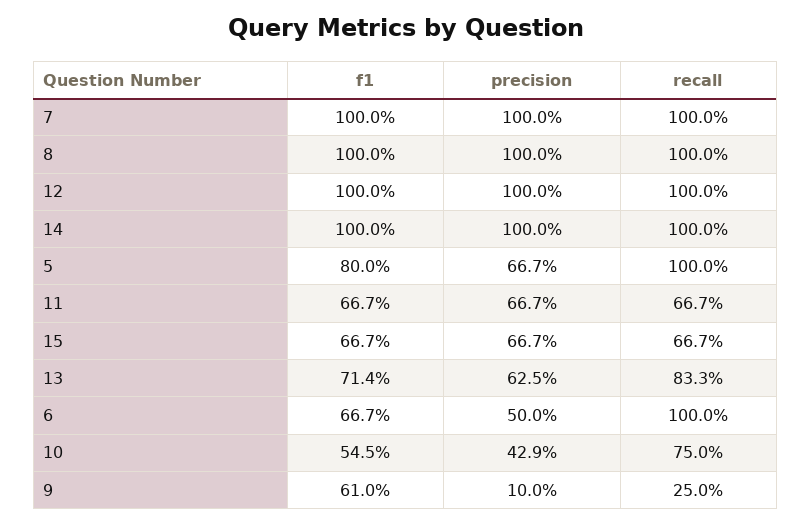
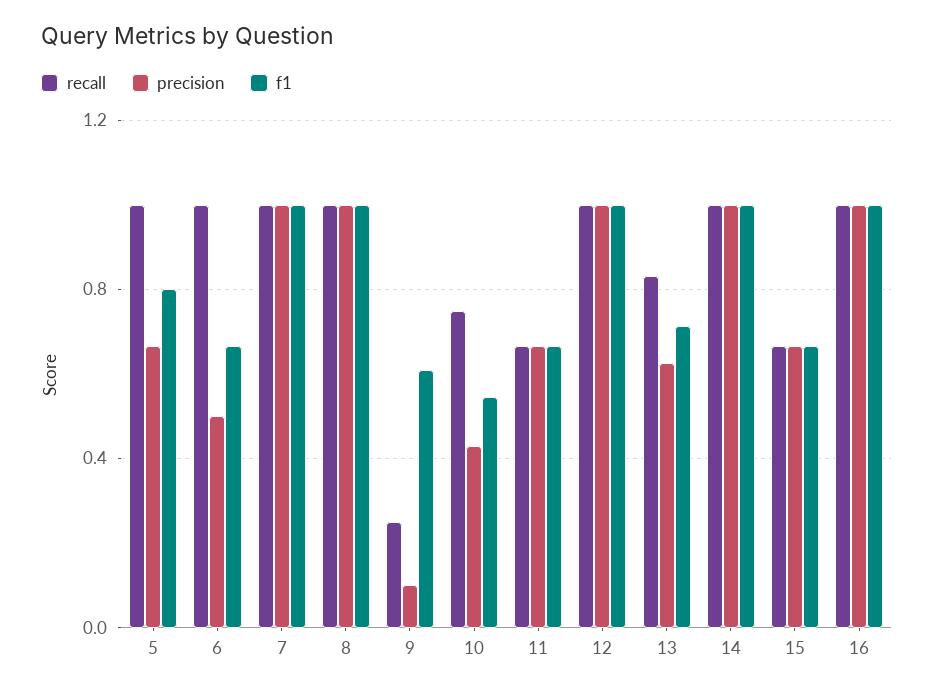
recall, 16: none -> 1
precision, 16: none -> 1
f1, 16: none -> 1

